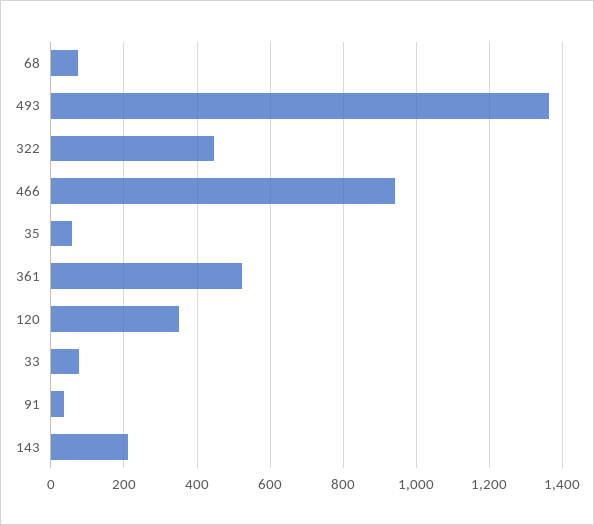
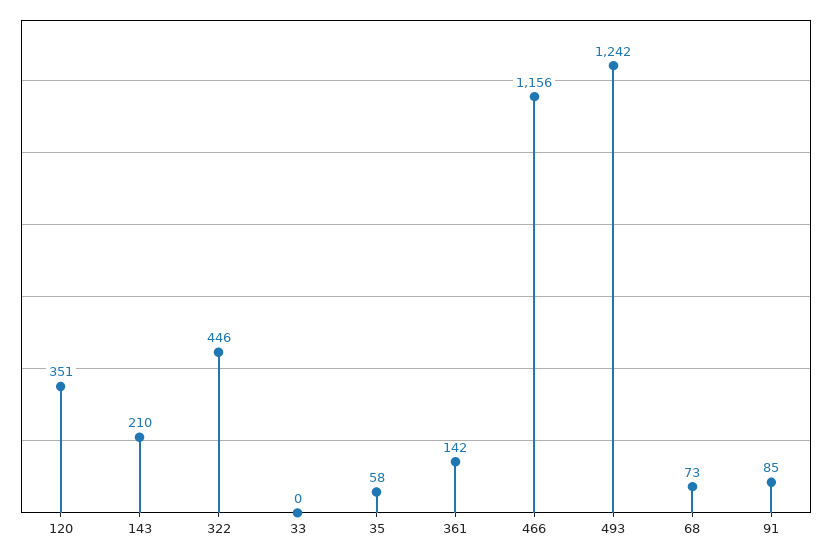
493: 1360 -> 1242
466: 940 -> 1156
361: 520 -> 142
33: 80 -> 0
91: 40 -> 85

